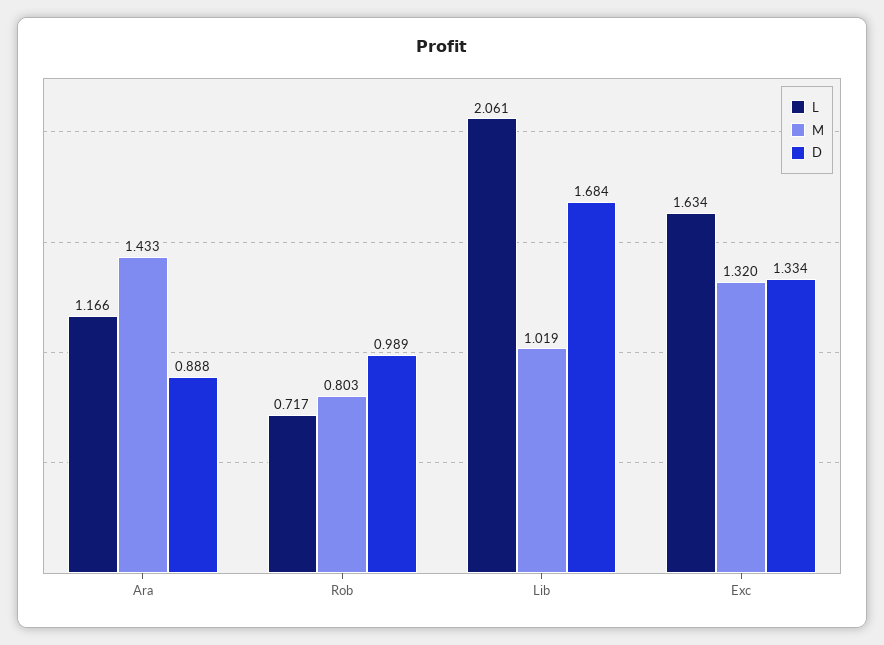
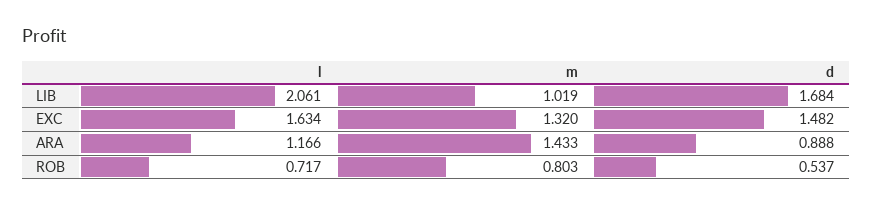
D, Rob: 0.989 -> 0.537
D, Exc: 1.334 -> 1.482

